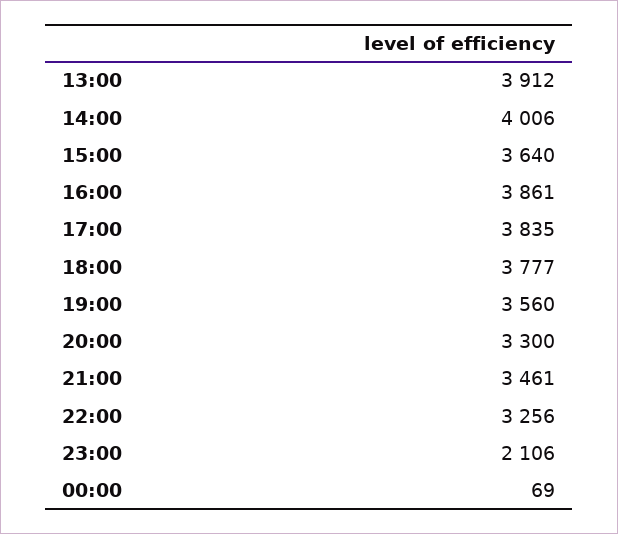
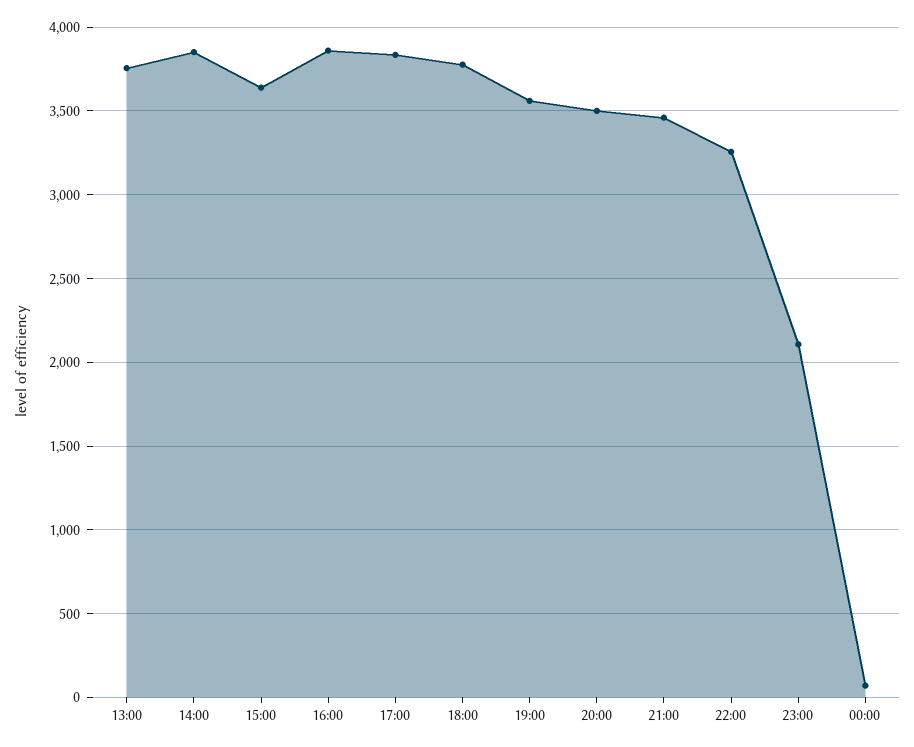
13:00: 3912 -> 3750
14:00: 4006 -> 3850
20:00: 3300 -> 3500

